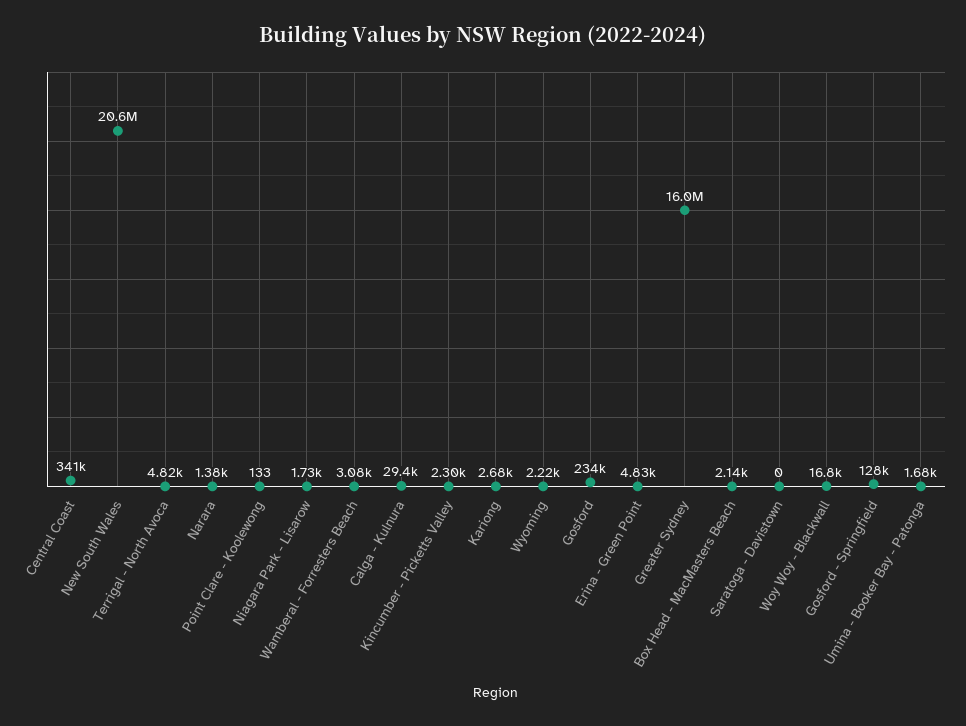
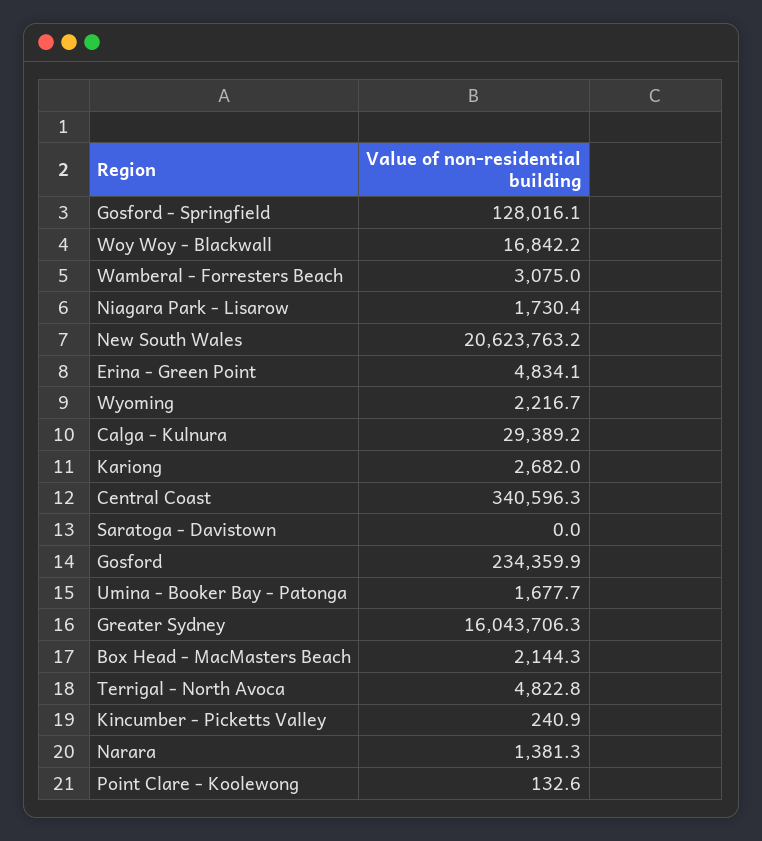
Kincumber - Picketts Valley: 2300 -> 240.9

